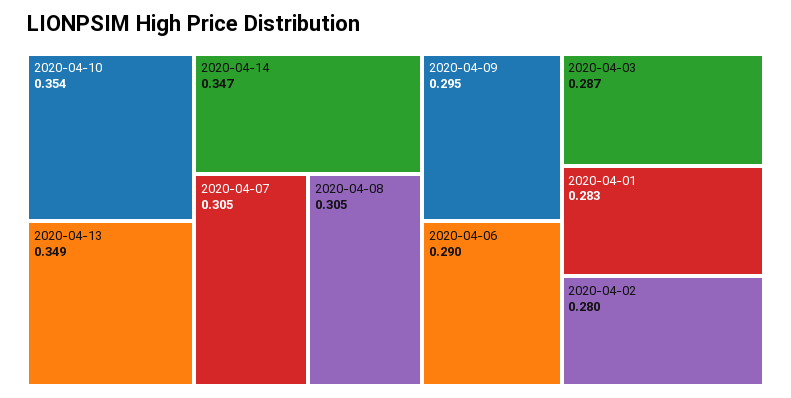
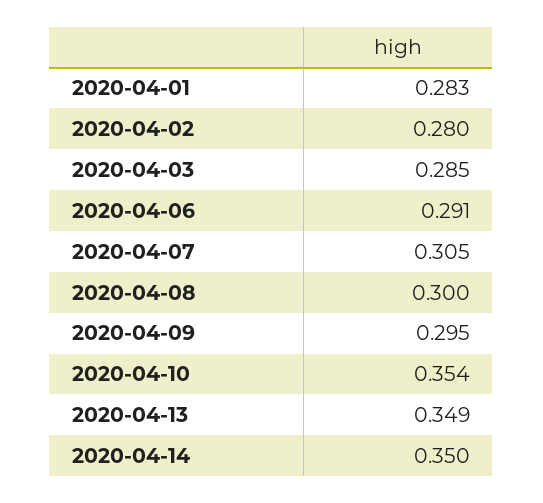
2020-04-14: 0.347 -> 0.35
2020-04-08: 0.305 -> 0.3
2020-04-06: 0.29 -> 0.291
2020-04-03: 0.287 -> 0.285

